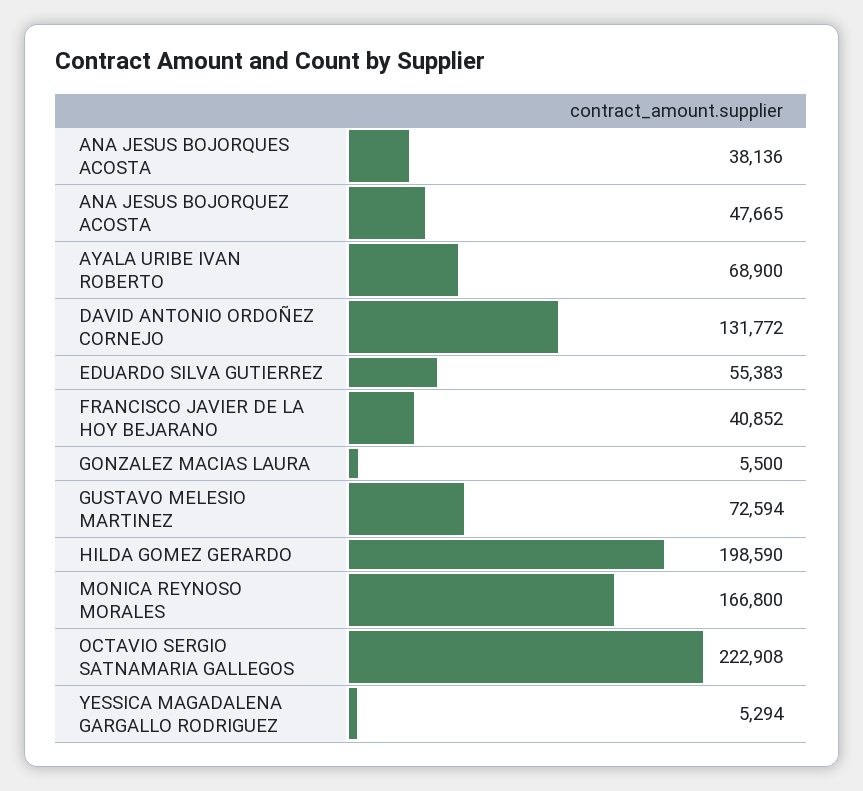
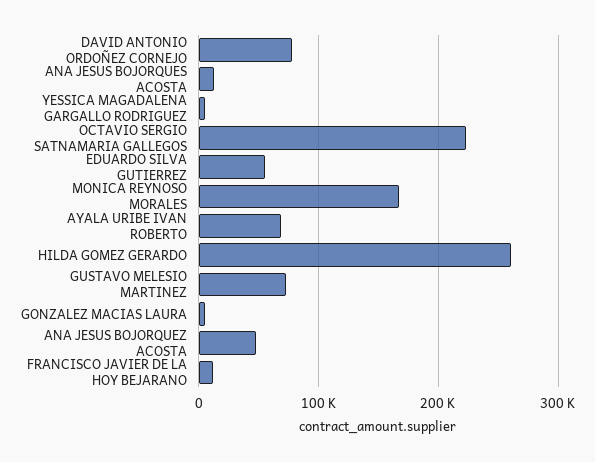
ANA JESUS BOJORQUES ACOSTA: 38136 -> 10000
DAVID ANTONIO ORDOÑEZ CORNEJO: 131772 -> 80000
FRANCISCO JAVIER DE LA HOY BEJARANO: 40852 -> 10000
HILDA GOMEZ GERARDO: 198590 -> 260000

